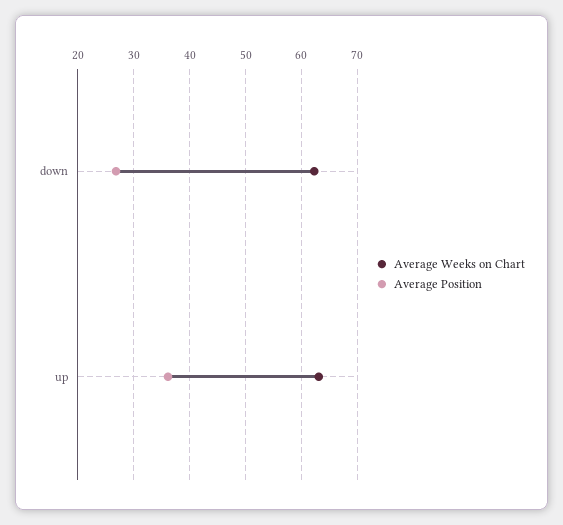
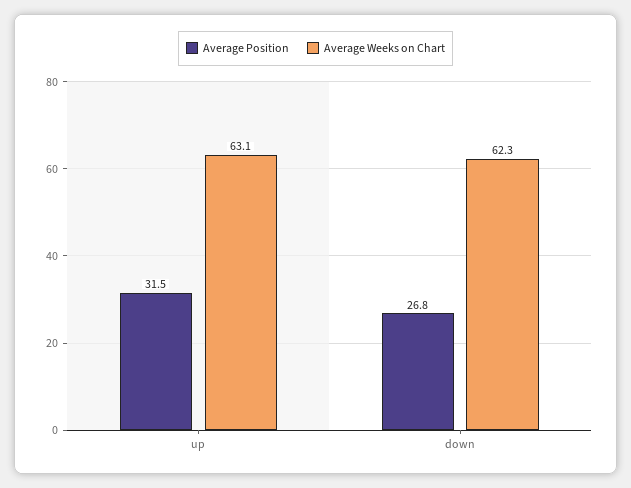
Average Position, up: 36 -> 31.5

